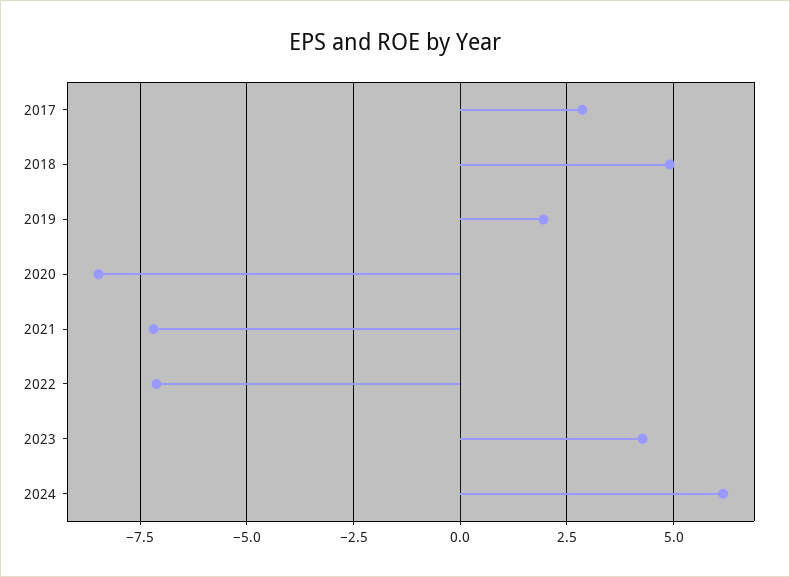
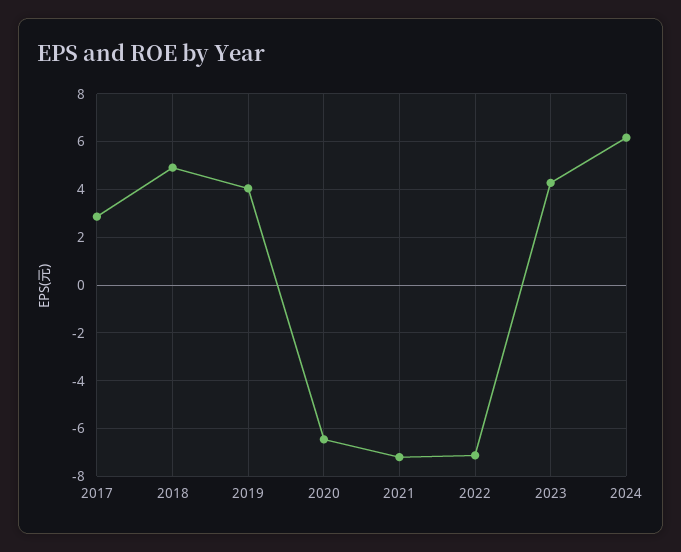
2019: 2 -> 4
2020: -8.5 -> -6.5

